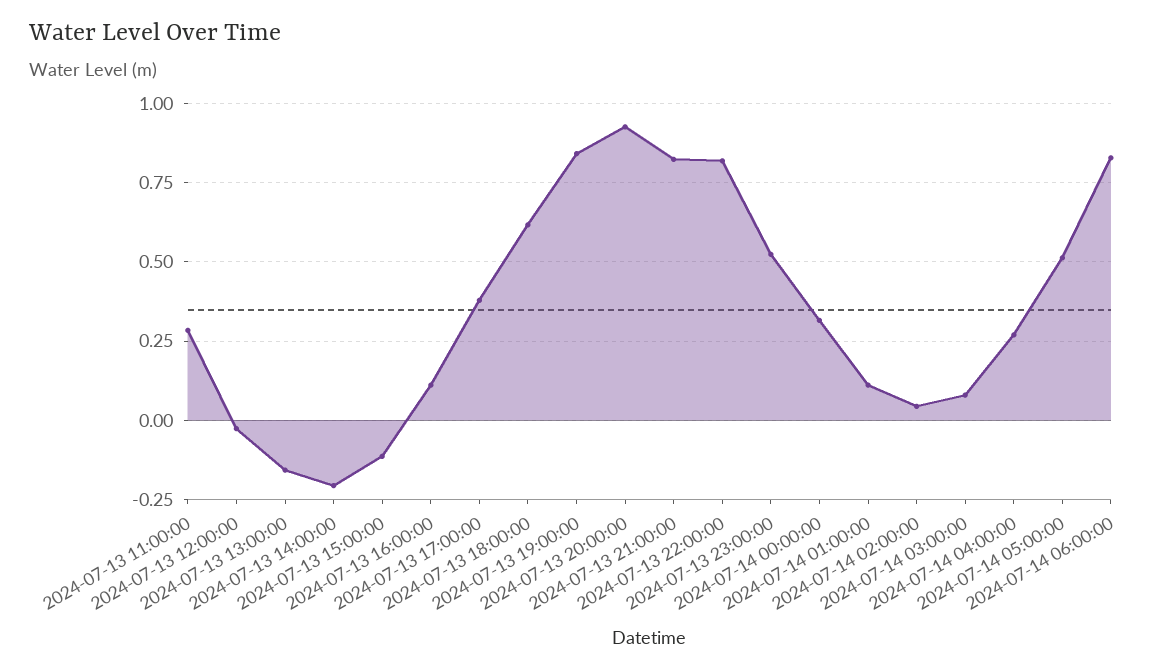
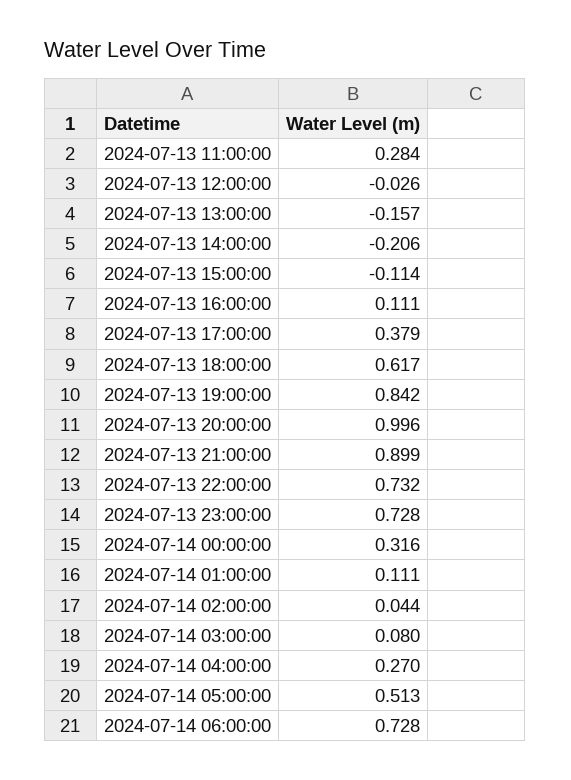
2024-07-13 20:00:00: 0.925 -> 0.996
2024-07-13 21:00:00: 0.825 -> 0.899
2024-07-13 22:00:00: 0.825 -> 0.732
2024-07-13 23:00:00: 0.525 -> 0.728
2024-07-14 06:00:00: 0.825 -> 0.728

